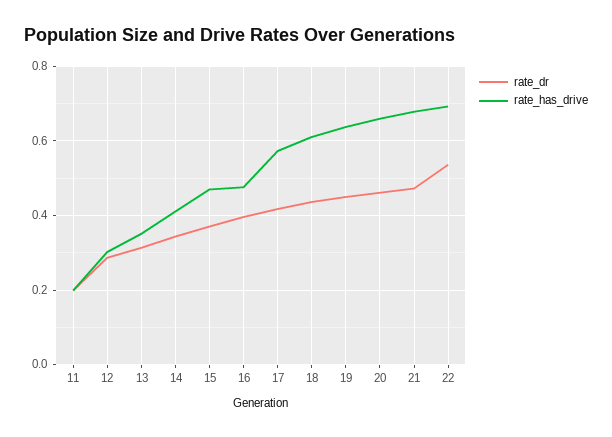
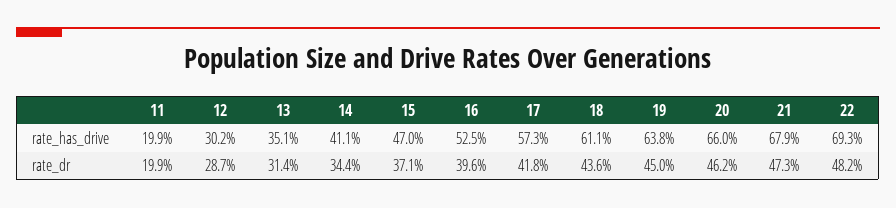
rate_has_drive, 16: 0.48 -> 0.525
rate_dr, 22: 0.54 -> 0.482

